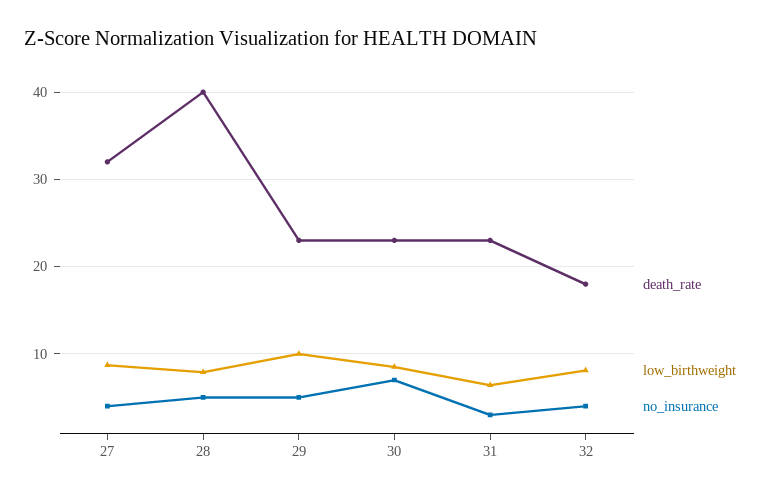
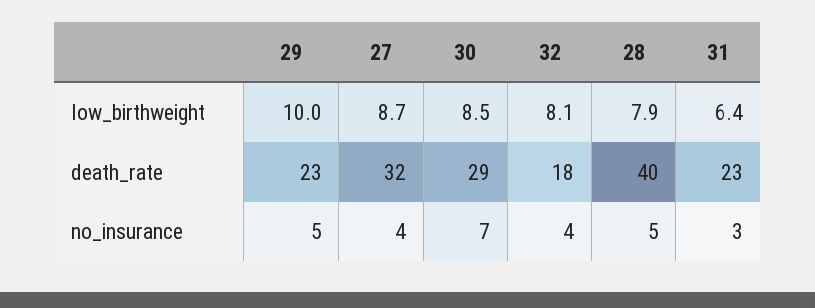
death_rate, 30: 23 -> 29

